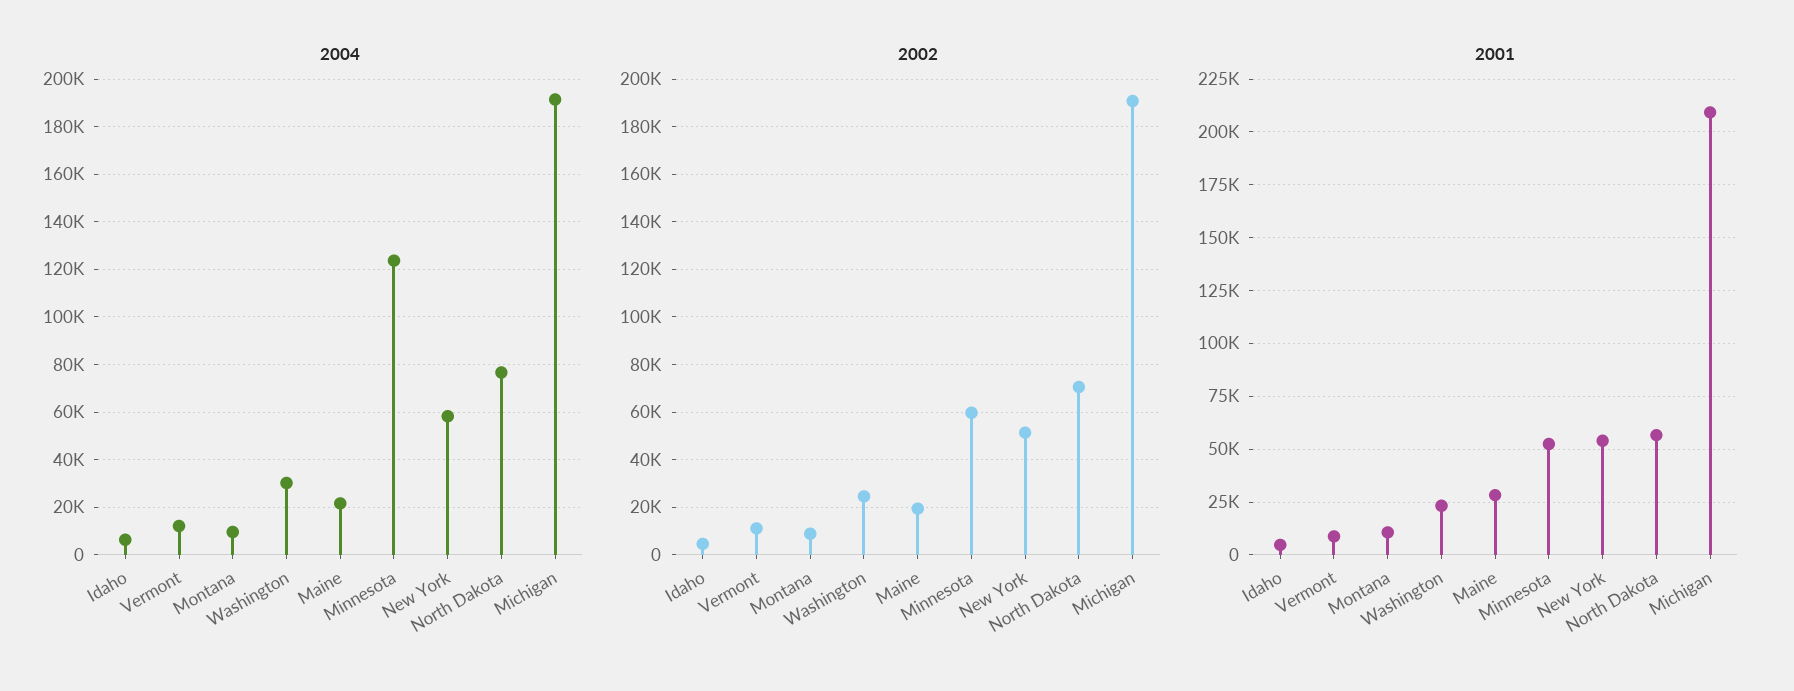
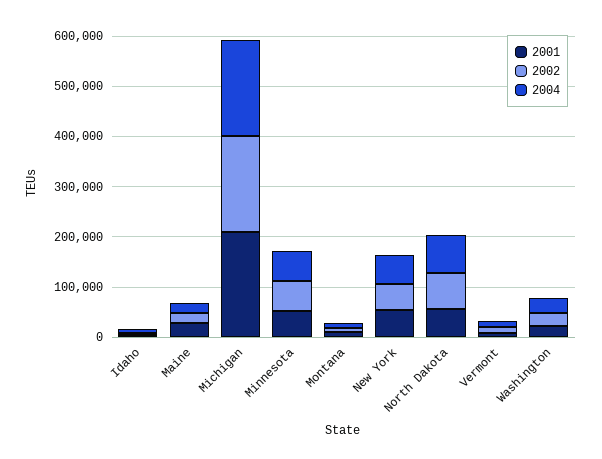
2004, Minnesota: 125000 -> 60000

